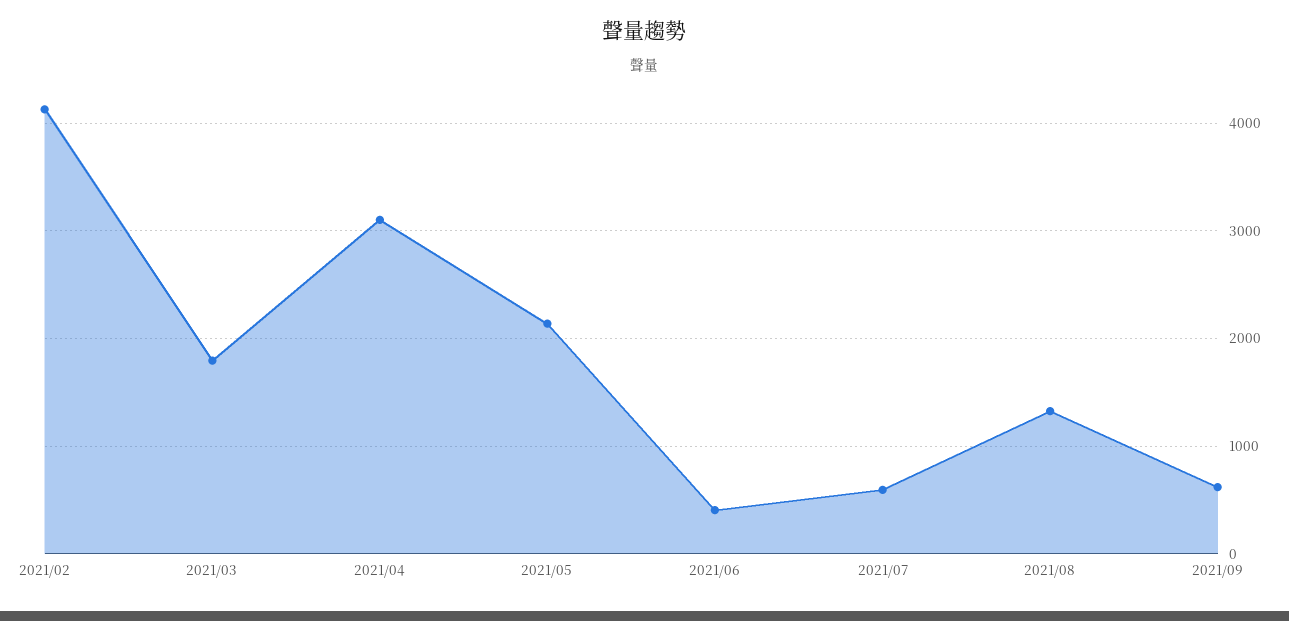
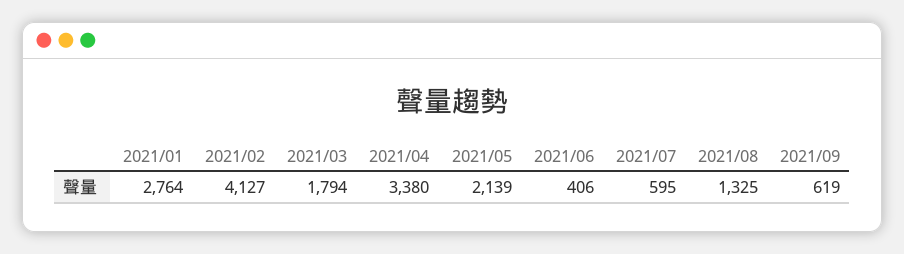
2021/04: 3100 -> 3380
2021/01: none -> 2764

